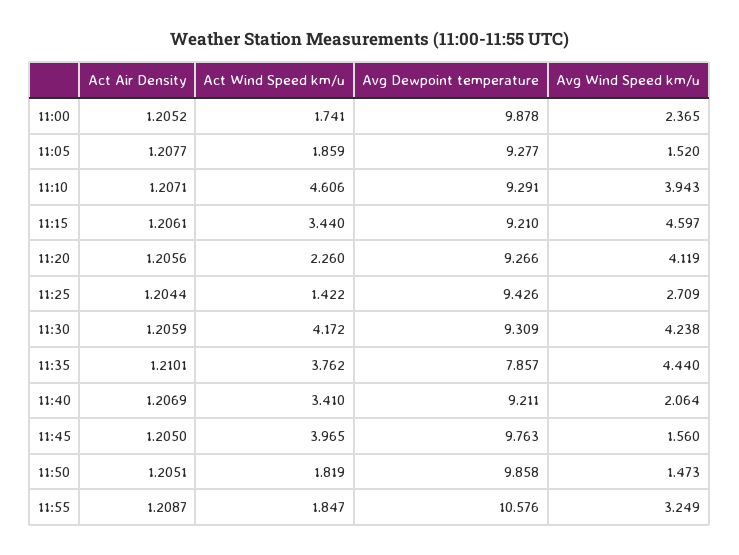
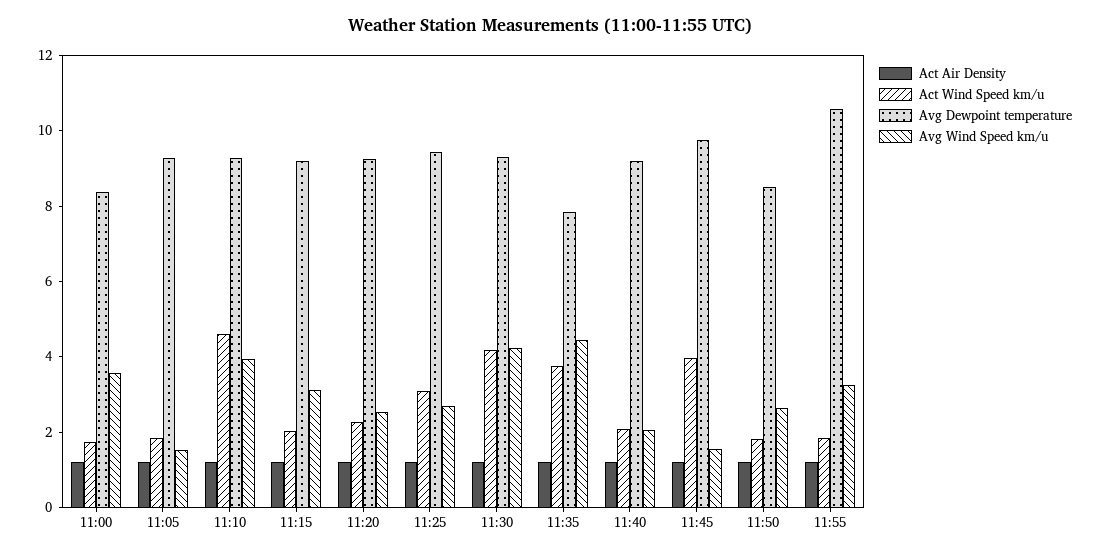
Avg Dewpoint temperature, 11:00: 9.878 -> 8.5
Avg Wind Speed km/u, 11:00: 2.365 -> 3.5
Act Wind Speed km/u, 11:15: 3.44 -> 2
Avg Wind Speed km/u, 11:15: 4.597 -> 3
Avg Wind Speed km/u, 11:20: 4.119 -> 2.5
Act Wind Speed km/u, 11:25: 1.422 -> 3
Act Wind Speed km/u, 11:40: 3.41 -> 2
Avg Dewpoint temperature, 11:50: 9.858 -> 8.5
Avg Wind Speed km/u, 11:50: 1.473 -> 2.5

